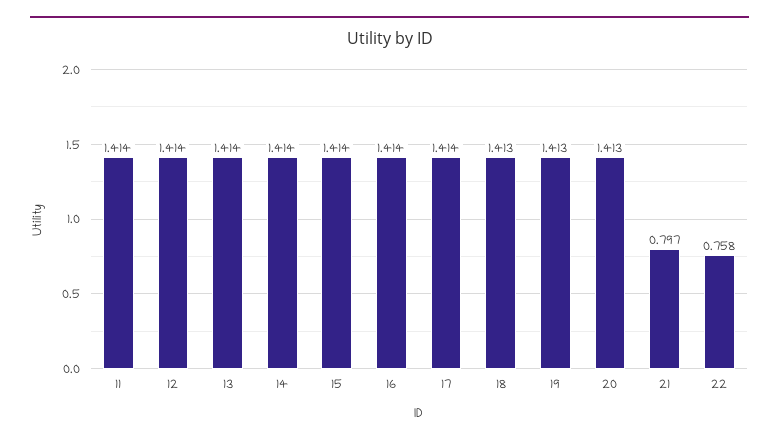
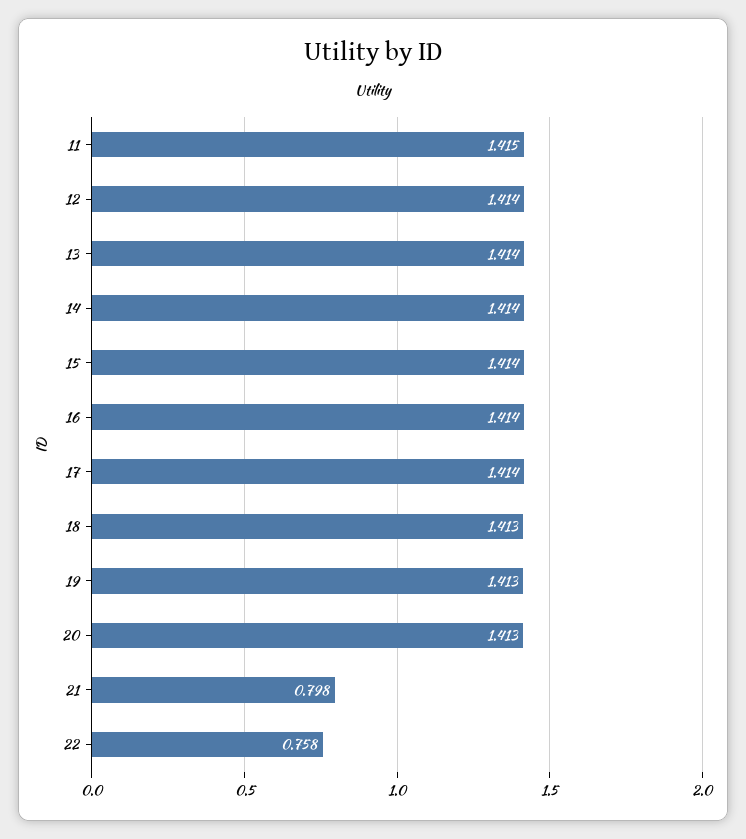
11: 1.414 -> 1.415
21: 0.797 -> 0.798

